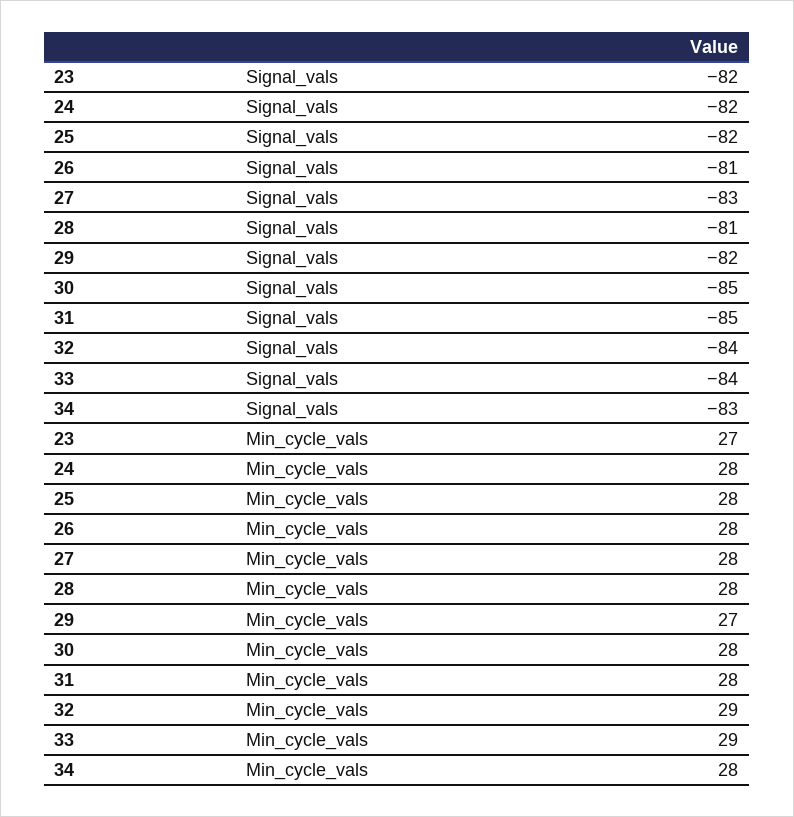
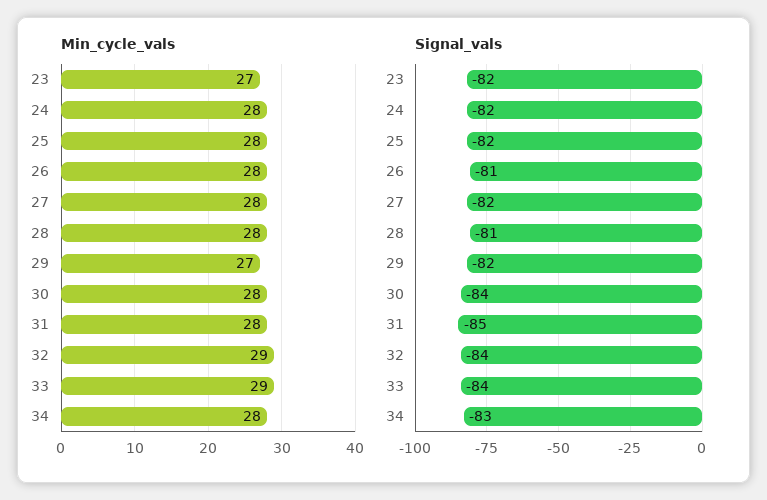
Signal_vals, 27: -83 -> -82
Signal_vals, 30: -85 -> -84

